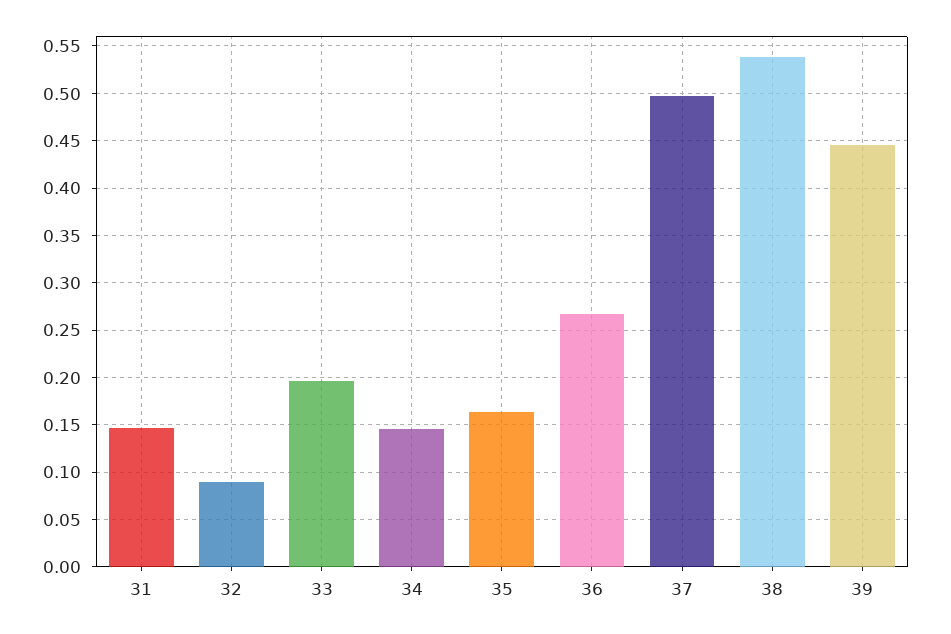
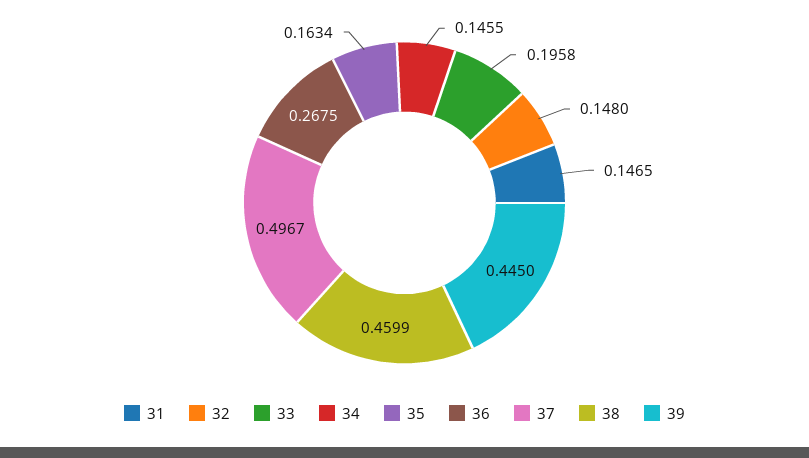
32: 0.09 -> 0.148
38: 0.54 -> 0.4599

